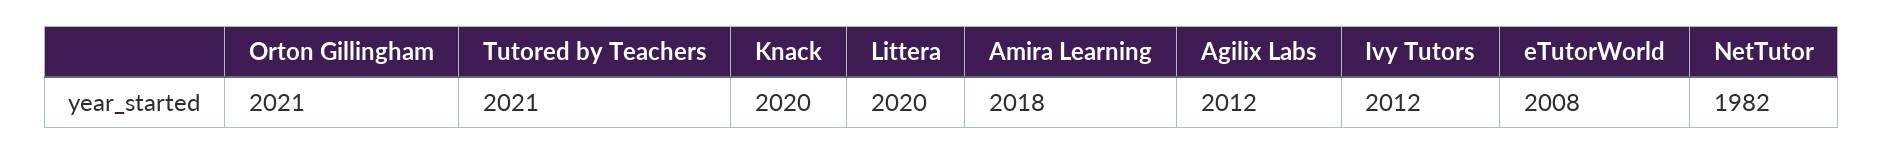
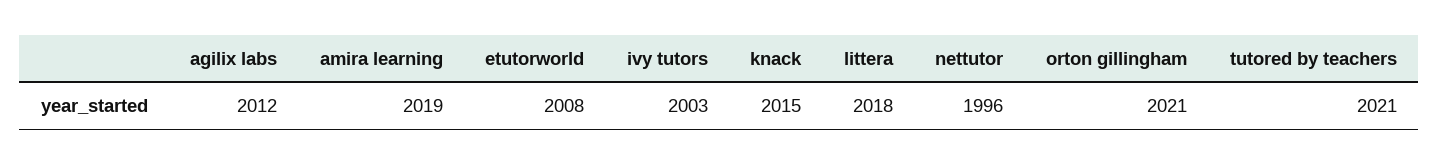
Knack: 2020 -> 2015
Littera: 2020 -> 2018
Amira Learning: 2018 -> 2019
Ivy Tutors: 2012 -> 2003
NetTutor: 1982 -> 1996

